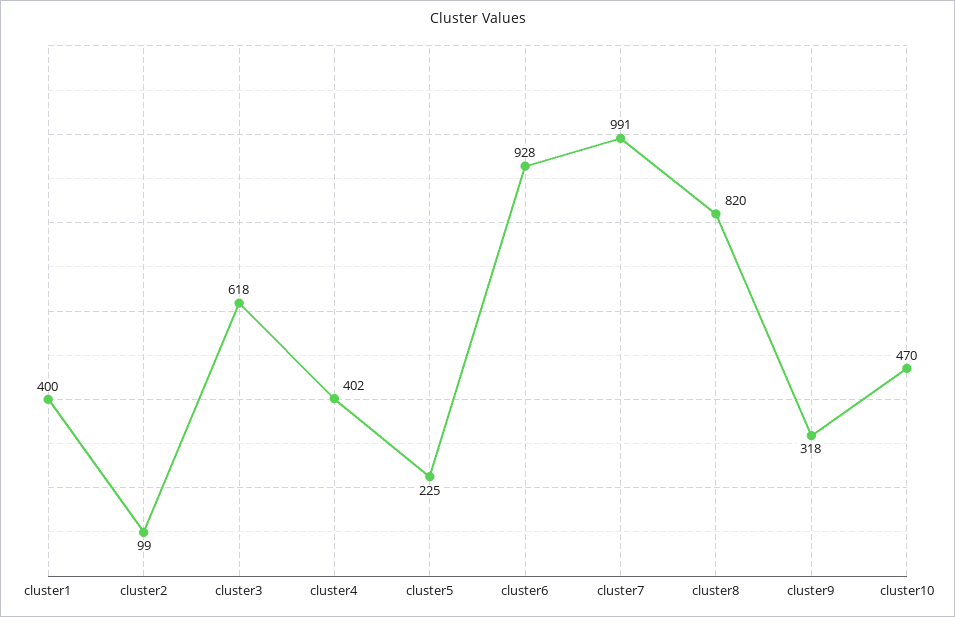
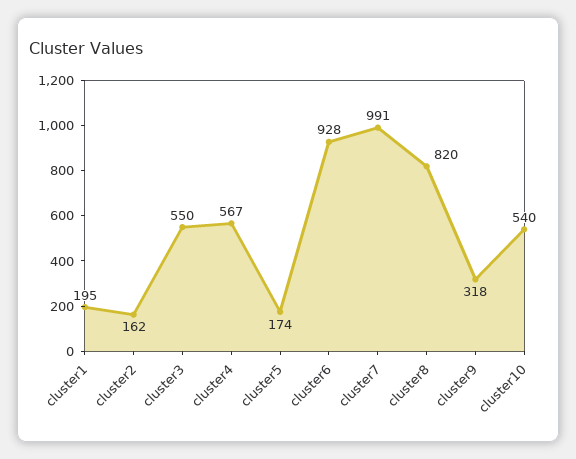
cluster1: 400 -> 195
cluster2: 99 -> 162
cluster3: 618 -> 550
cluster4: 402 -> 567
cluster5: 225 -> 174
cluster10: 470 -> 540

